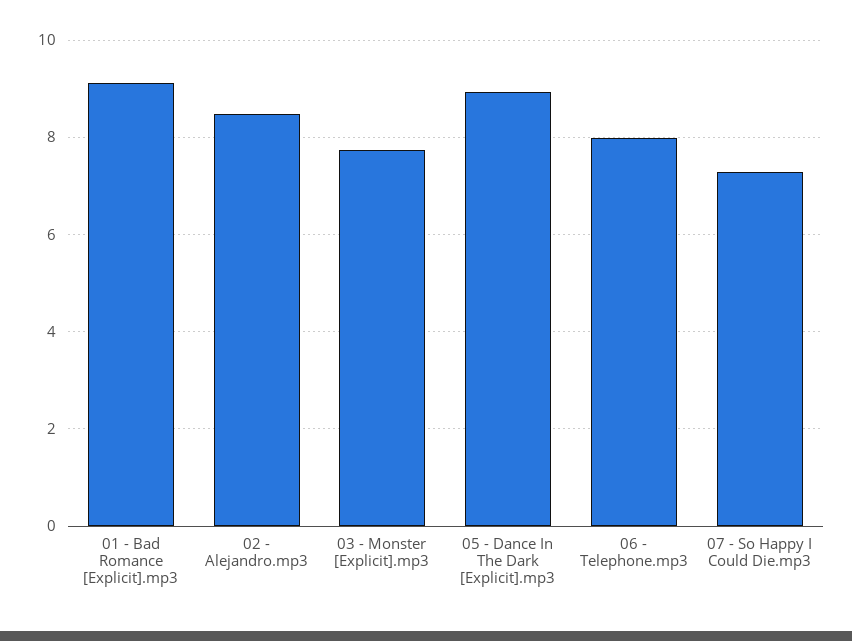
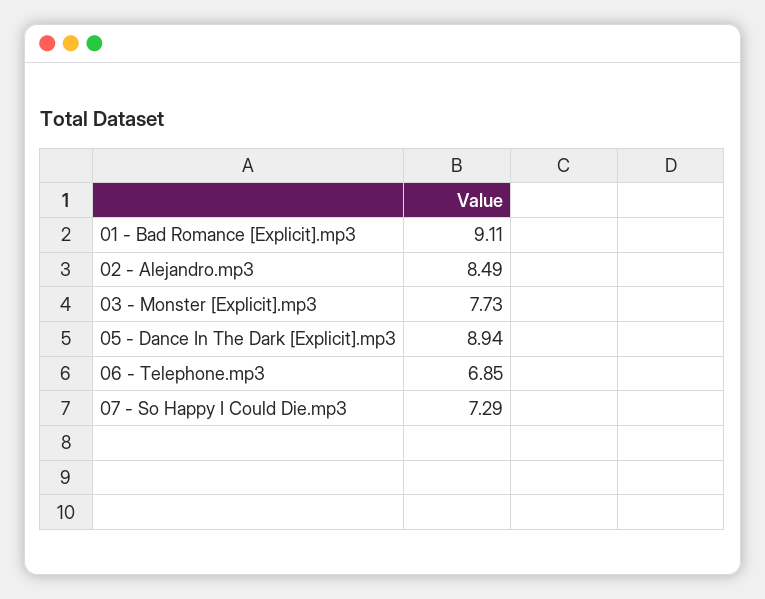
06 - Telephone.mp3: 8 -> 6.85

